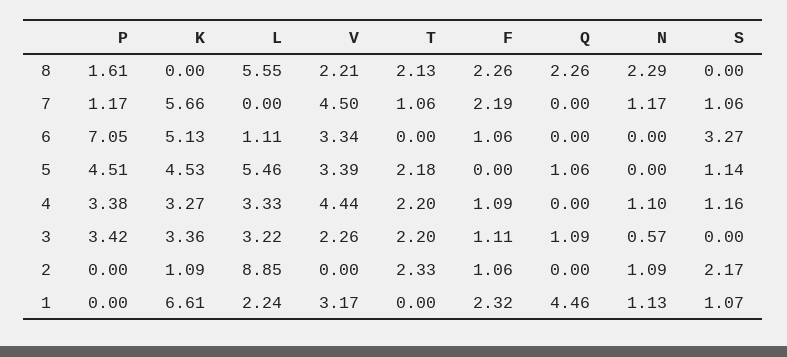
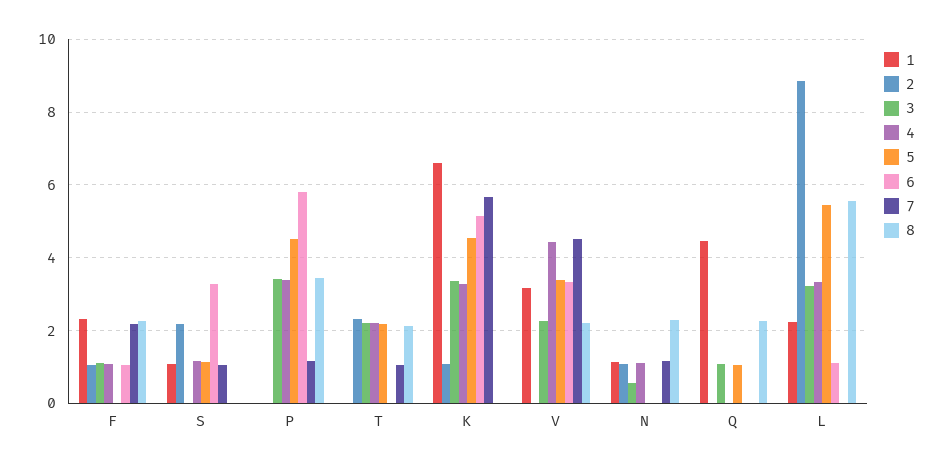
8, P: 1.61 -> 3.4
6, P: 7.05 -> 5.8

